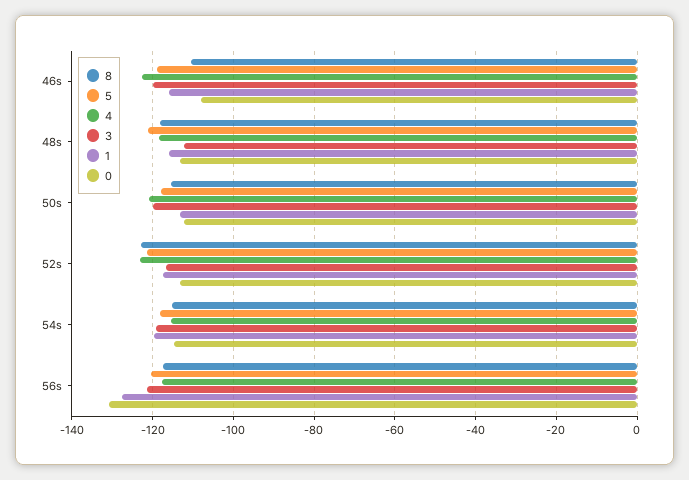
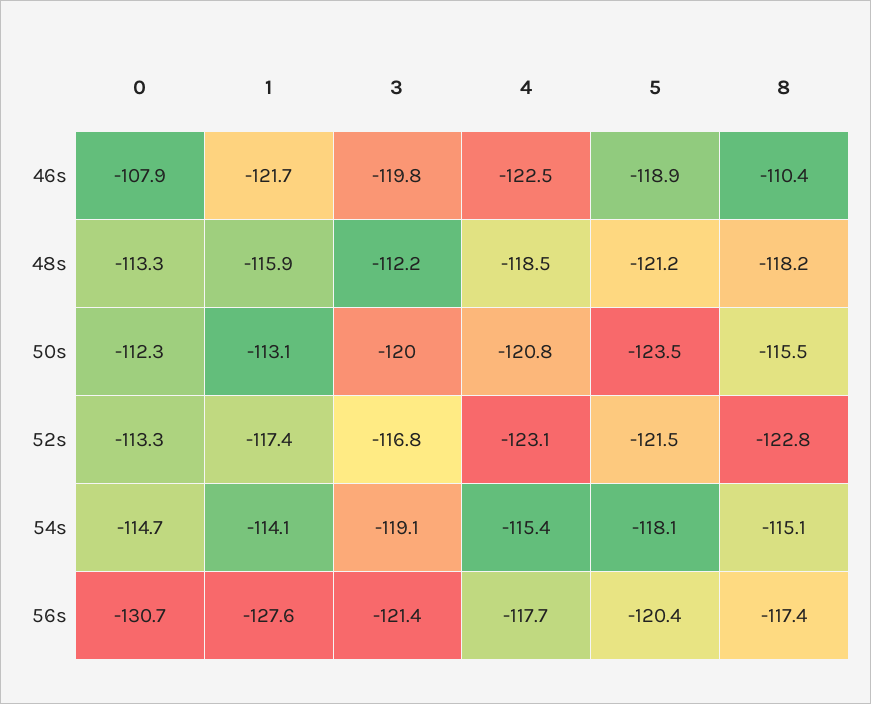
1, 46s: -116 -> -121.7
5, 50s: -118 -> -123.5
1, 54s: -120 -> -114.1

